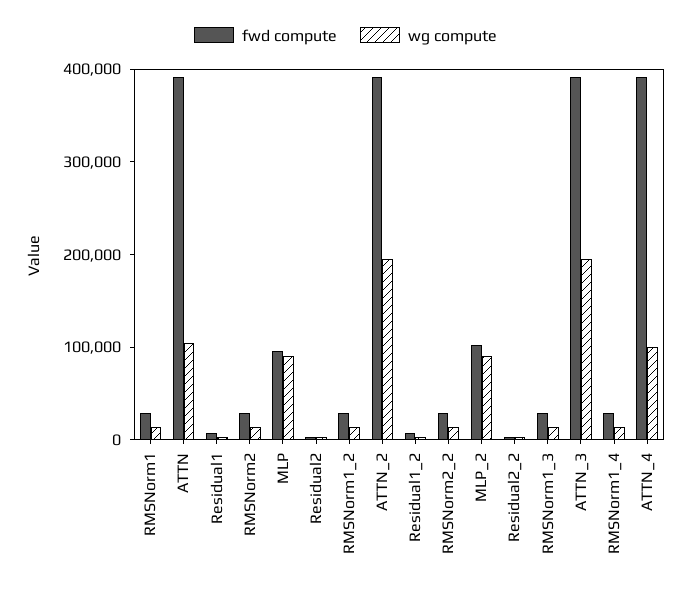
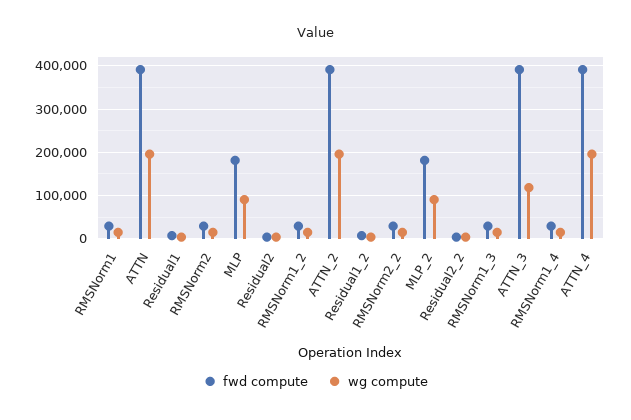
wg compute, ATTN: 100000 -> 200000
fwd compute, MLP: 100000 -> 180000
fwd compute, MLP_2: 100000 -> 180000
wg compute, ATTN_3: 200000 -> 120000
wg compute, ATTN_4: 100000 -> 200000

